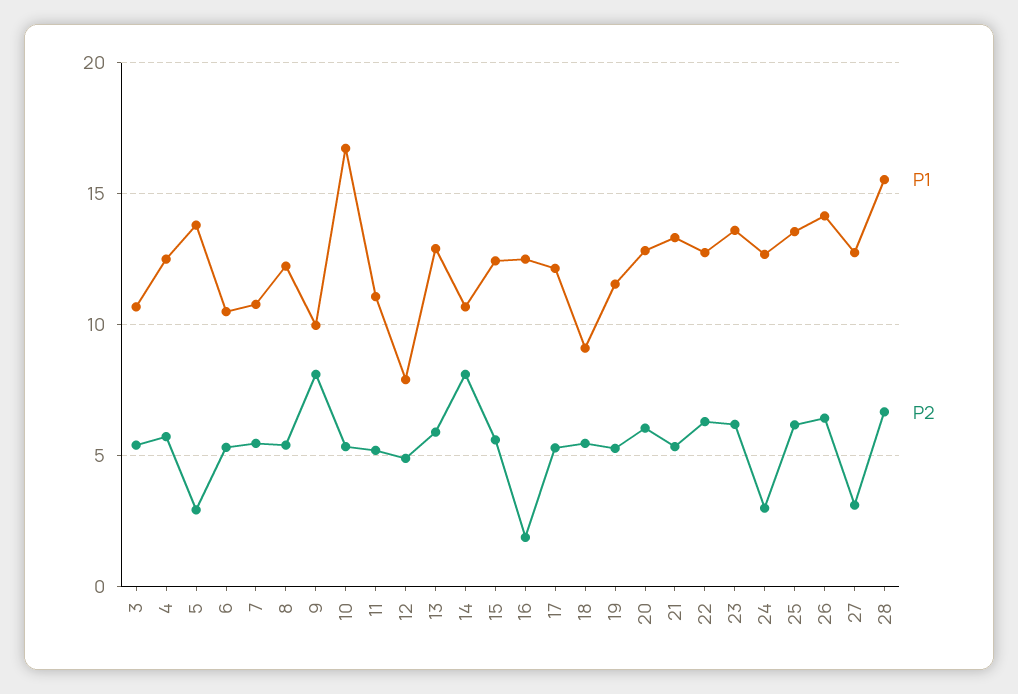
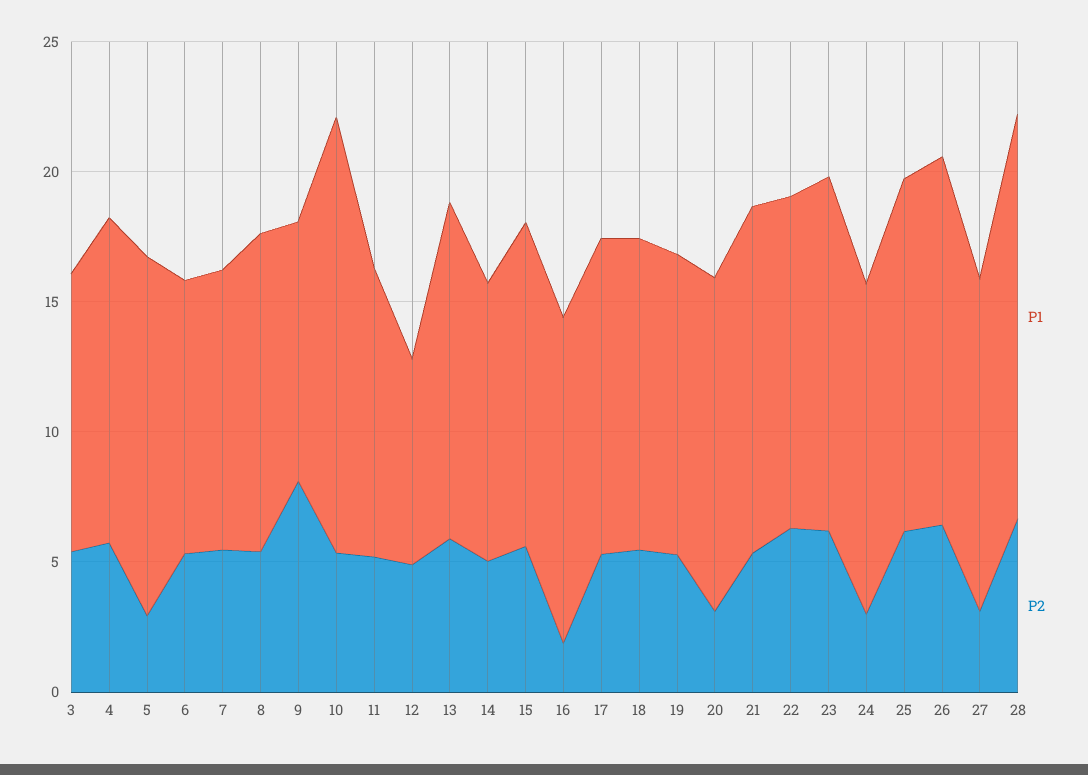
P2, 14: 8 -> 5
P1, 18: 9 -> 12
P2, 20: 6 -> 3

